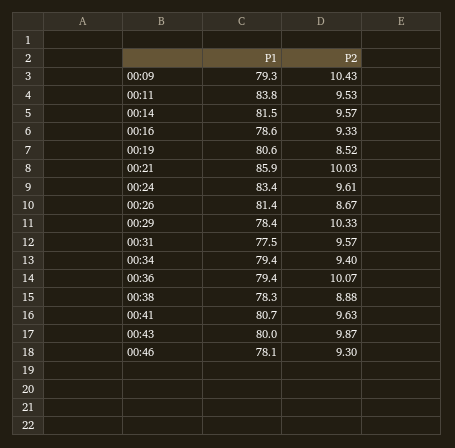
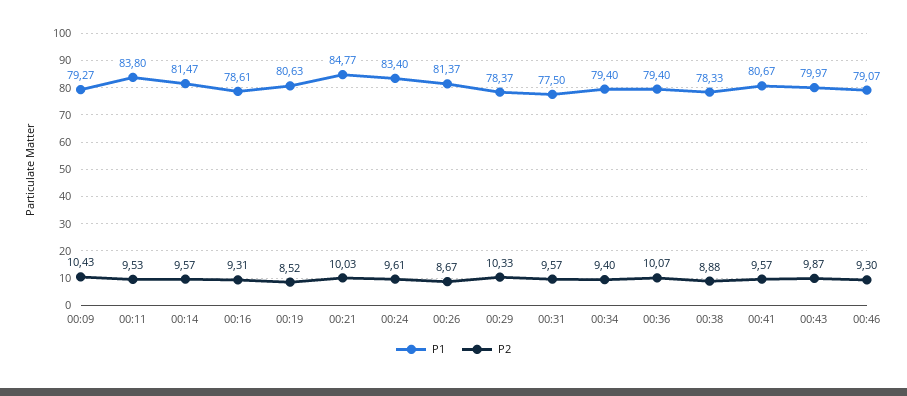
P2, 00:16: 9.33 -> 9.31
P1, 00:21: 85.9 -> 84.77
P2, 00:41: 9.63 -> 9.57
P1, 00:46: 78.1 -> 79.07

